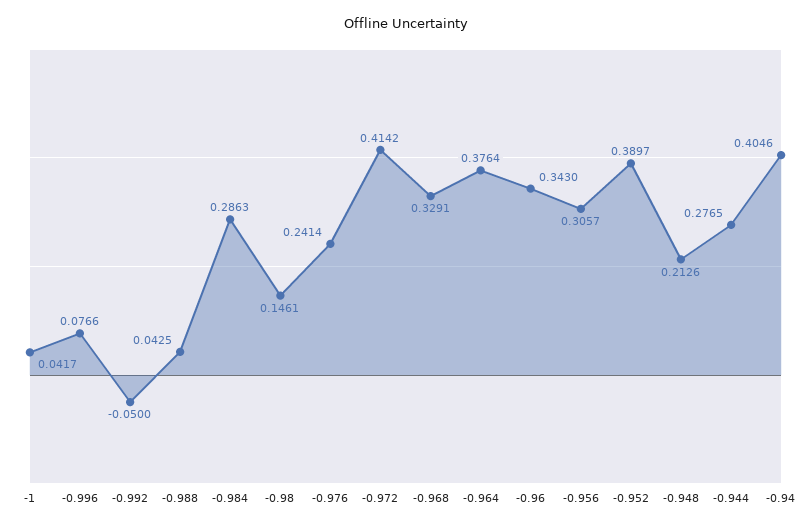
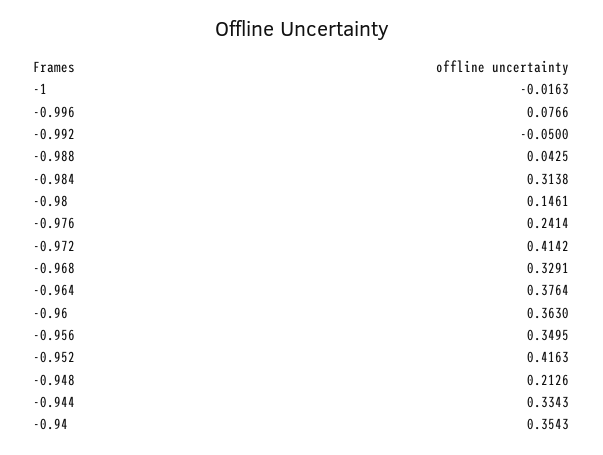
-1: 0.0417 -> -0.0163
-0.984: 0.2863 -> 0.3138
-0.96: 0.343 -> 0.363
-0.956: 0.3057 -> 0.3495
-0.952: 0.3897 -> 0.4163
-0.944: 0.2765 -> 0.3343
-0.94: 0.4046 -> 0.3543

